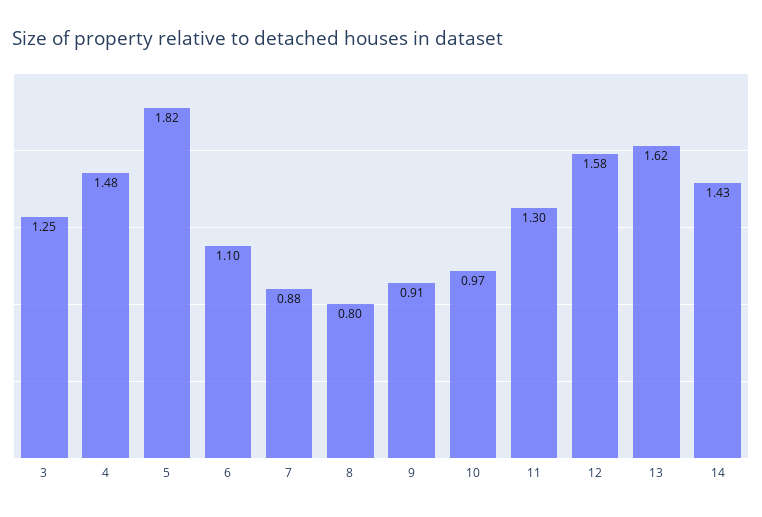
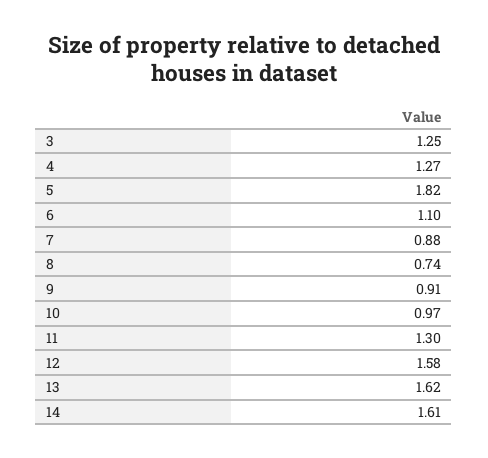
4: 1.48 -> 1.27
8: 0.8 -> 0.74
14: 1.43 -> 1.61

